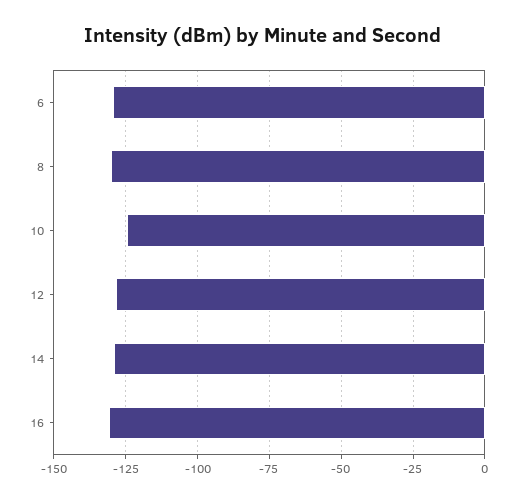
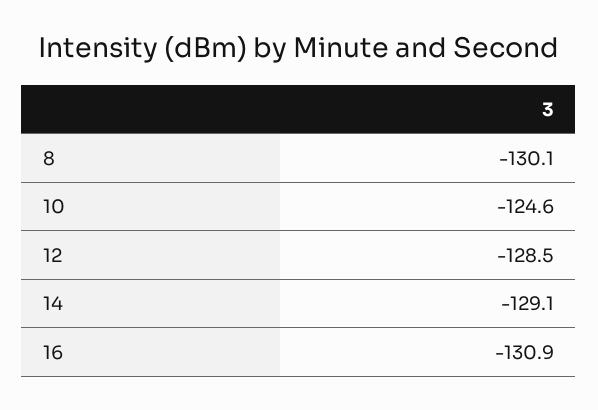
6: -130 -> none

